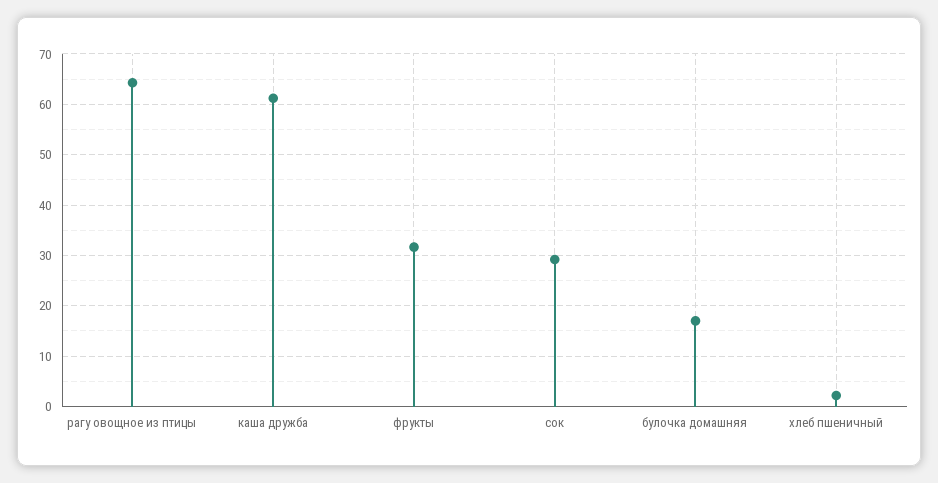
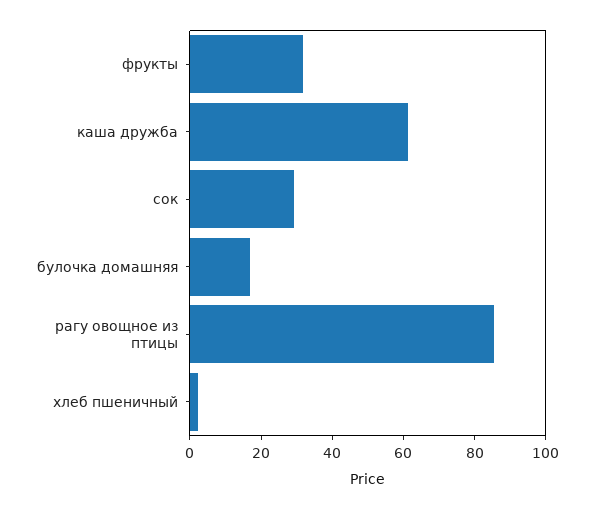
рагу овощное из птицы: 64 -> 85

